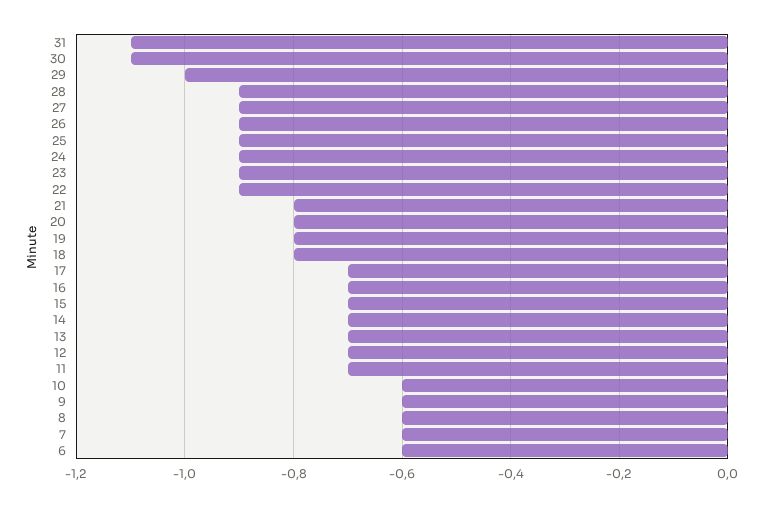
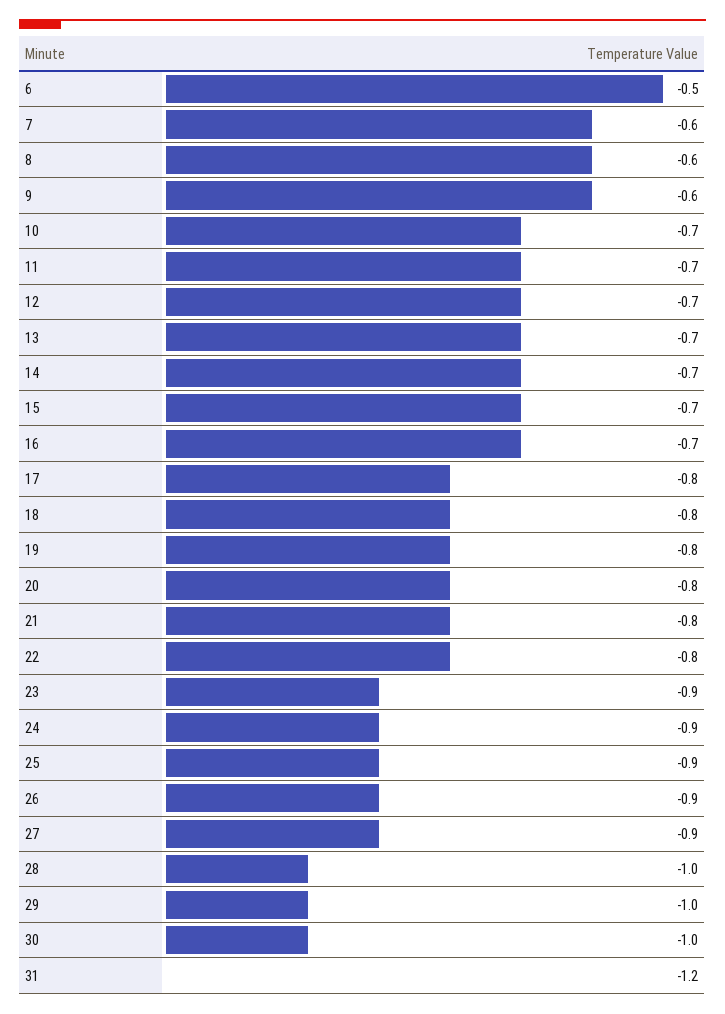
31: -1.1 -> -1.2
30: -1.1 -> -1
28: -0.9 -> -1
22: -0.9 -> -0.8
17: -0.7 -> -0.8
10: -0.6 -> -0.7
6: -0.6 -> -0.5

